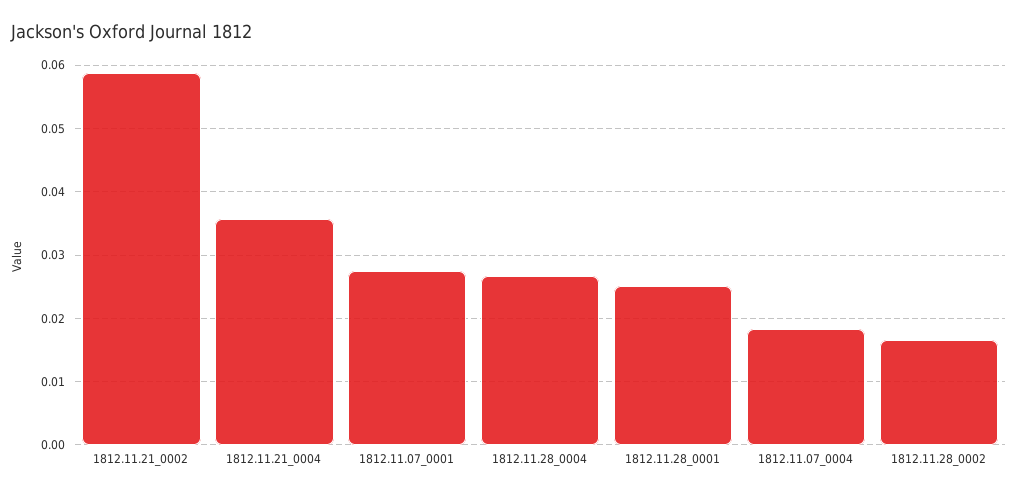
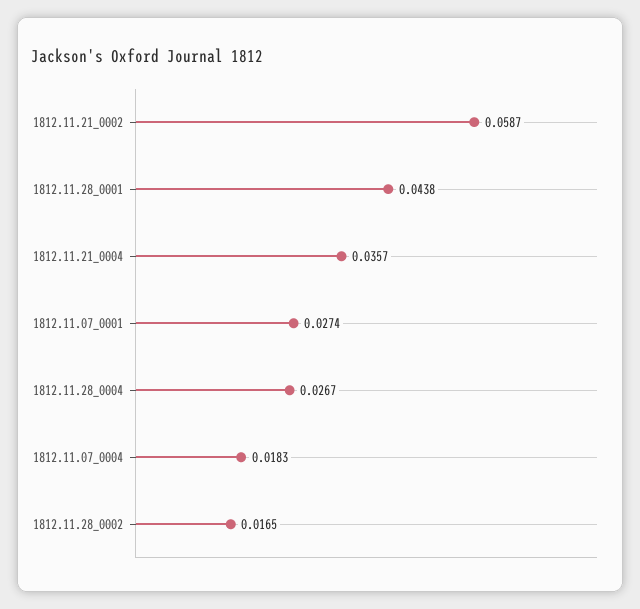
1812.11.28_0001: 0.025 -> 0.0438

